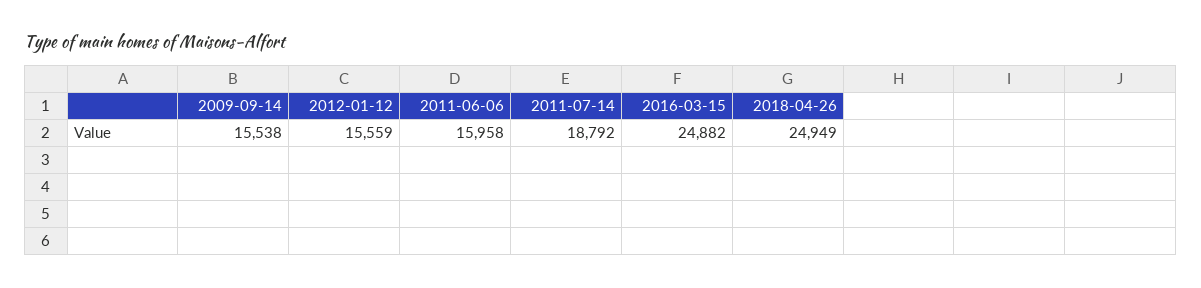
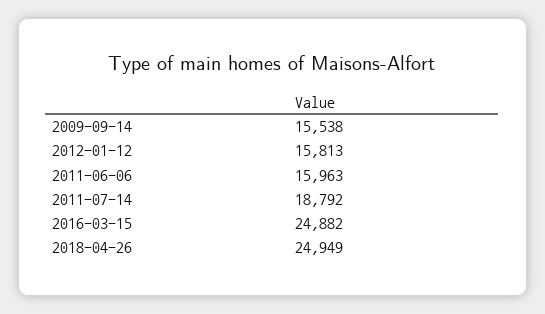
2012-01-12: 15559 -> 15813
2011-06-06: 15958 -> 15963

